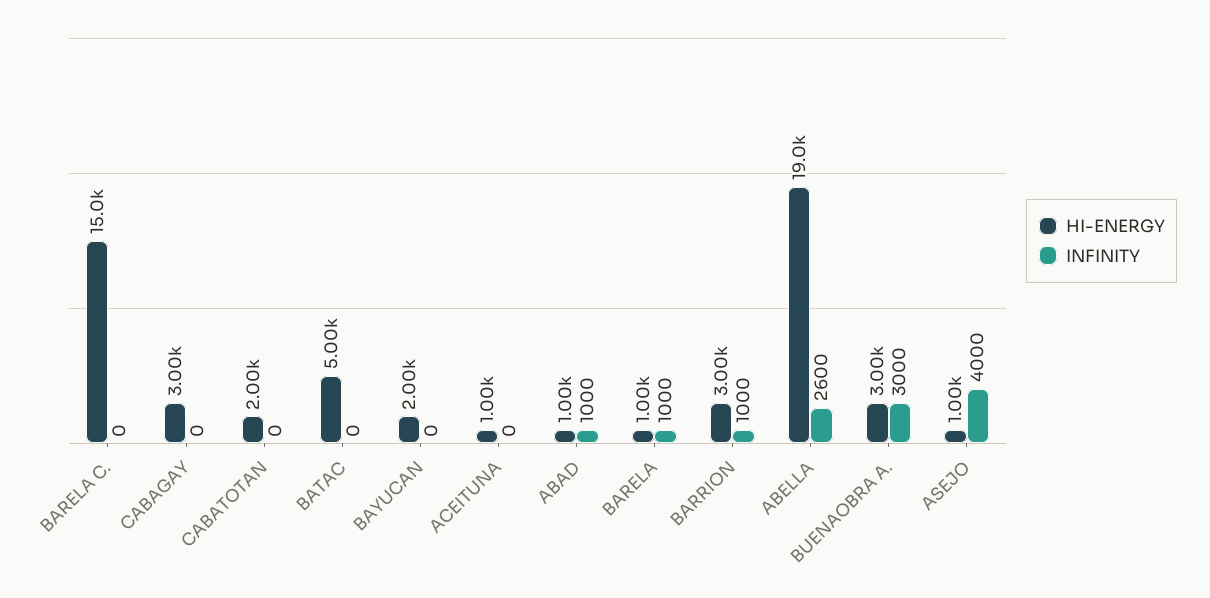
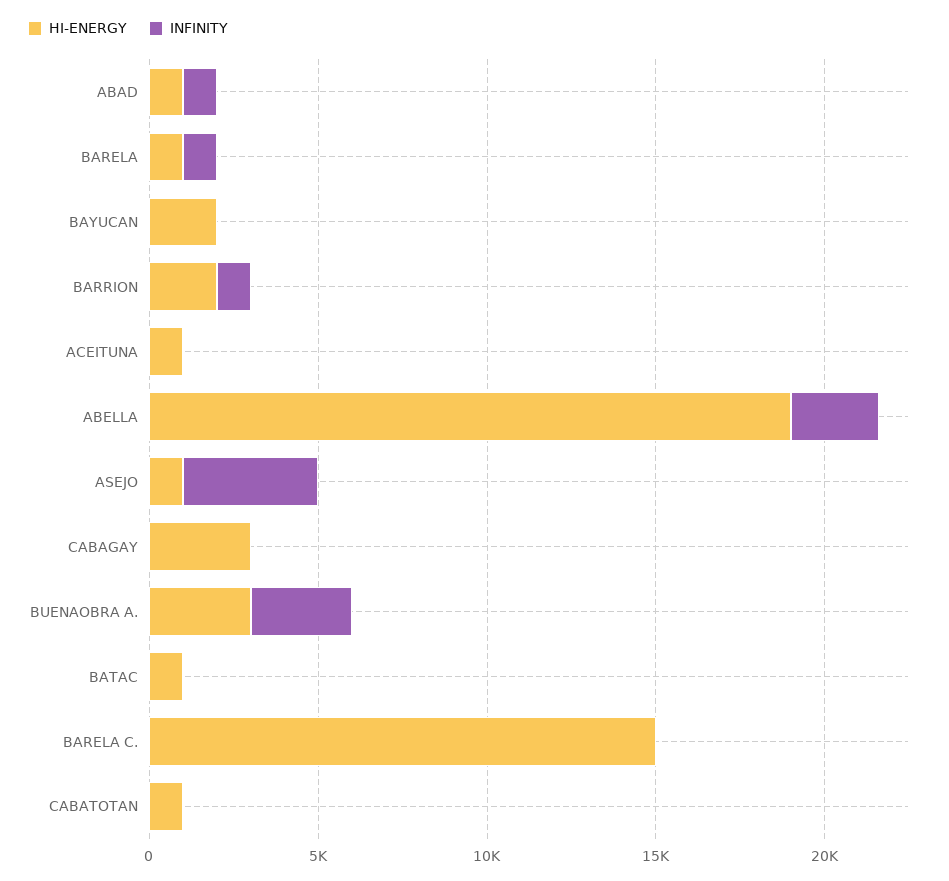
HI-ENERGY, CABATOTAN: 2000 -> 1000
HI-ENERGY, BATAC: 5000 -> 1000
HI-ENERGY, BARRION: 3000 -> 2000

